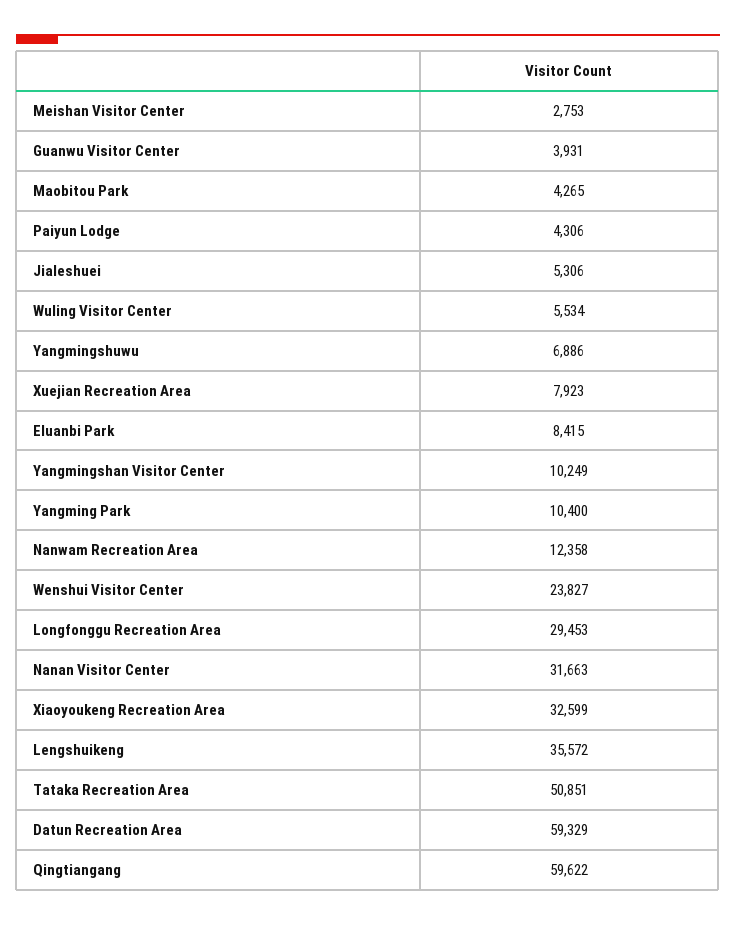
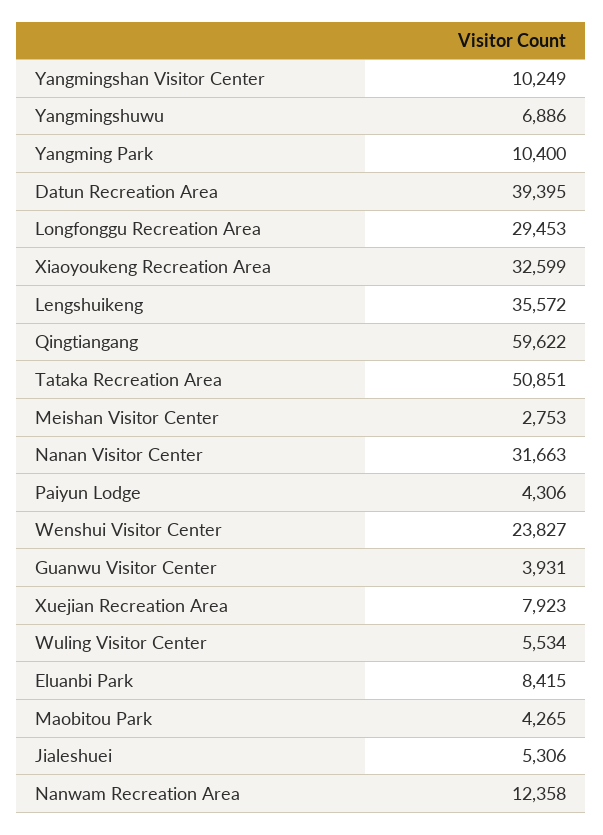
Datun Recreation Area: 59329 -> 39395

